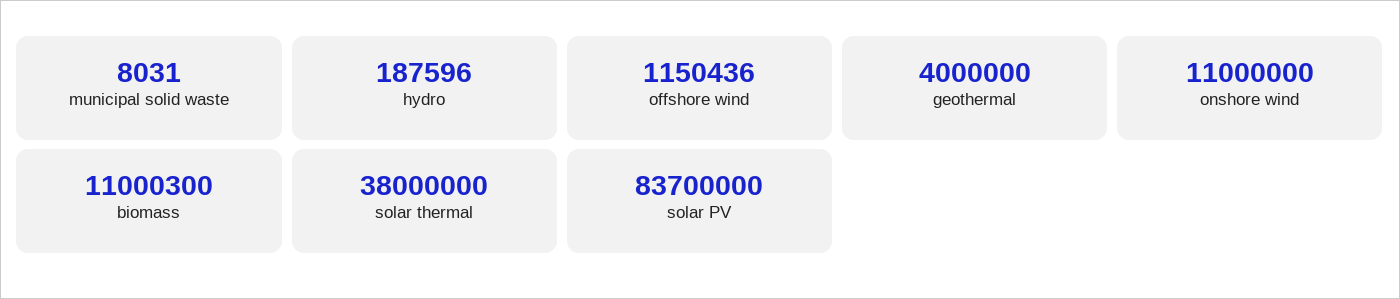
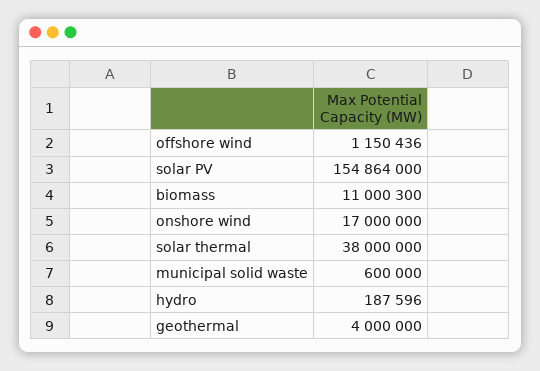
municipal solid waste: 8031 -> 600000
onshore wind: 11000000 -> 17000000
solar PV: 83700000 -> 154864000

